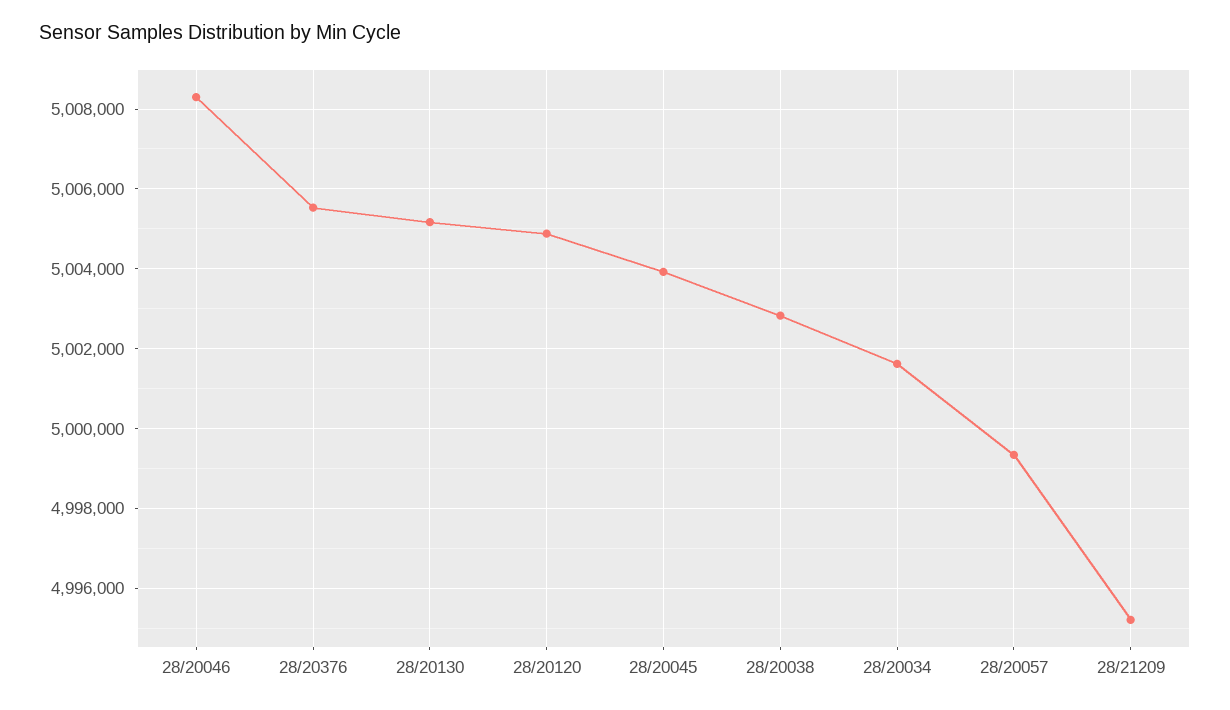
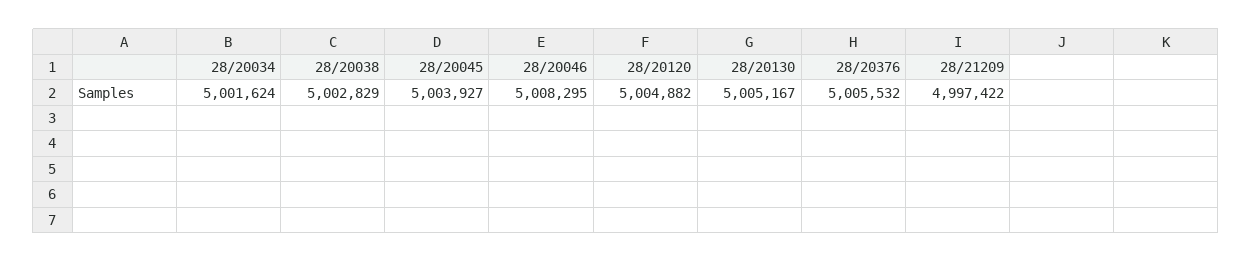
28/20057: 4999400 -> none
28/21209: 4995200 -> 4997422

